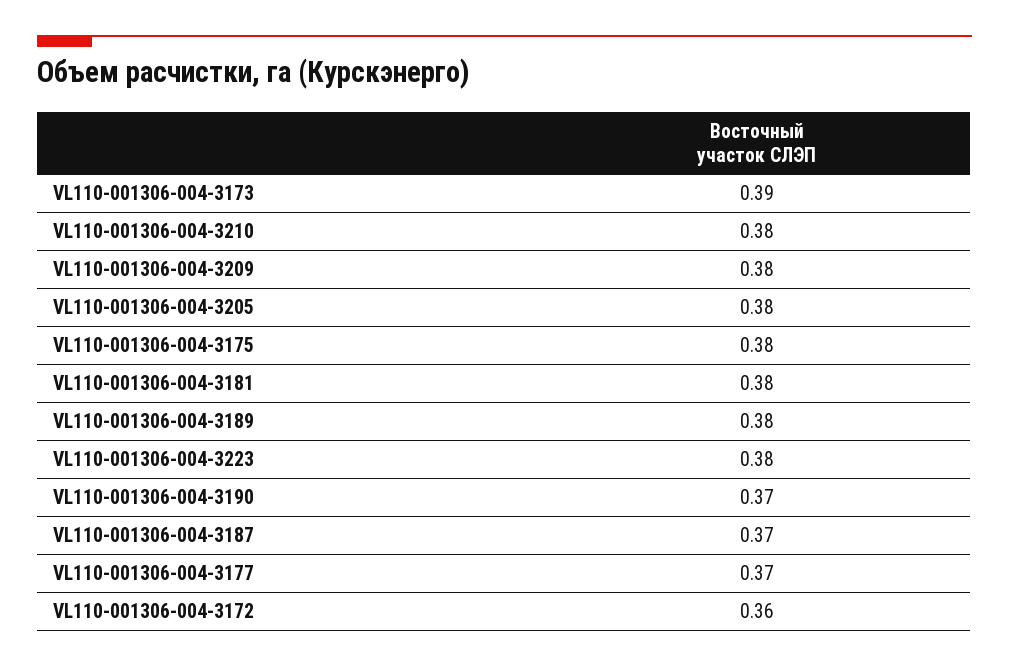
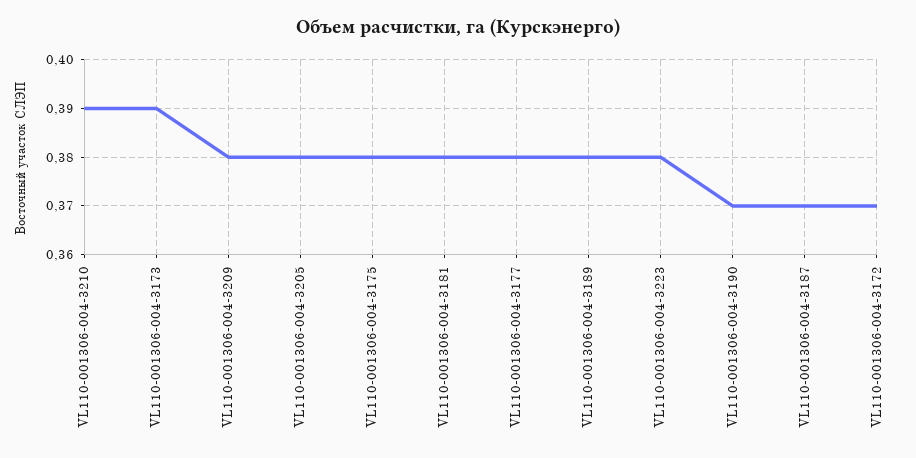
VL110-001306-004-3210: 0.38 -> 0.39
VL110-001306-004-3177: 0.37 -> 0.38
VL110-001306-004-3172: 0.36 -> 0.37

